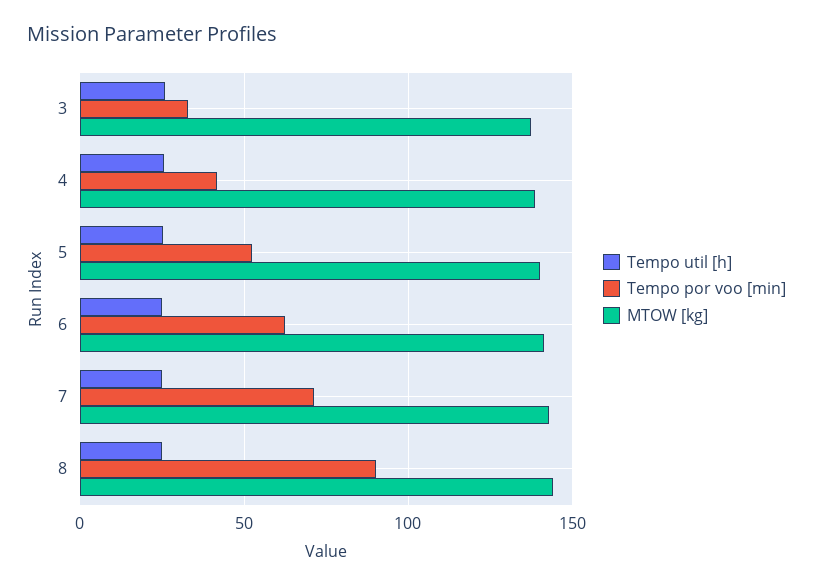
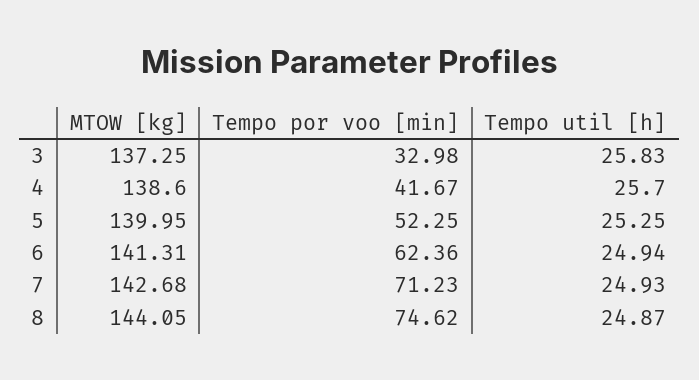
Tempo por voo [min], 8: 90 -> 74.62

